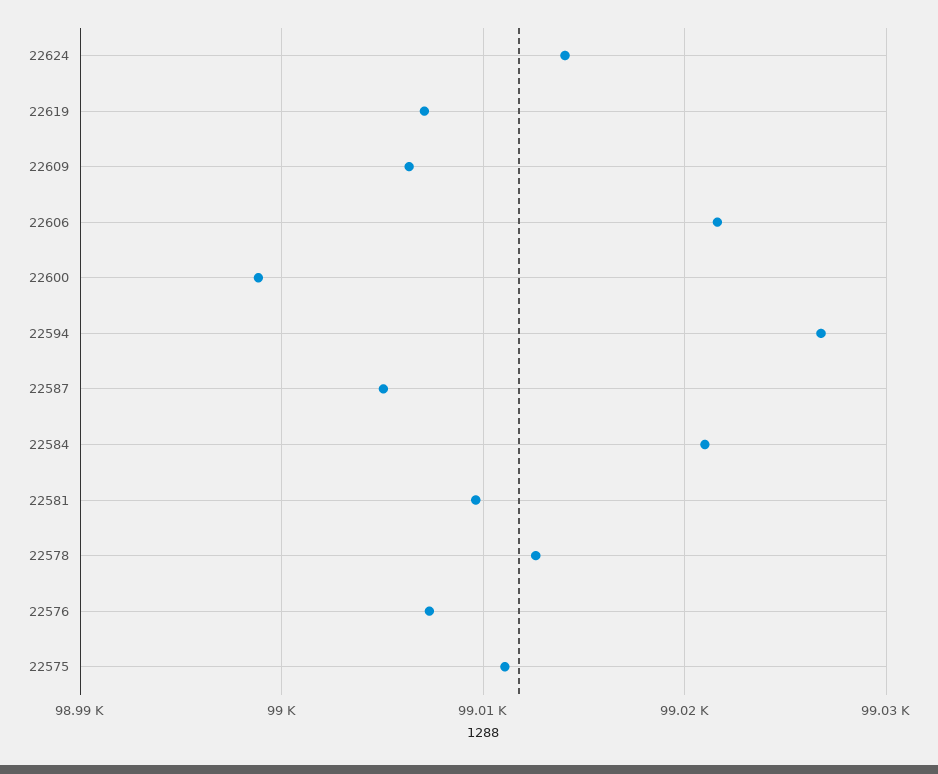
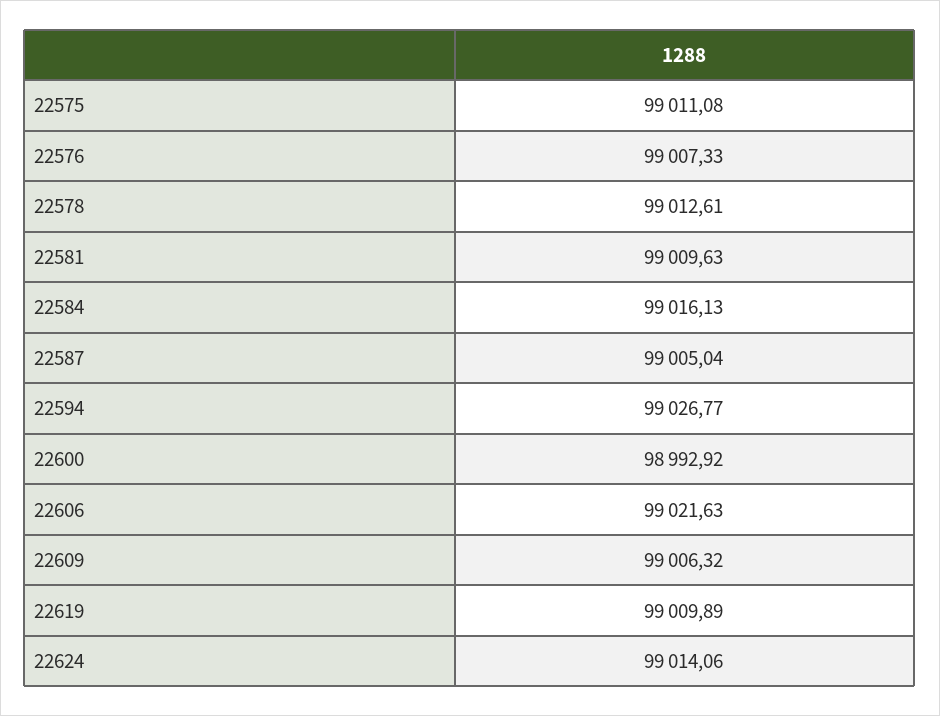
22619: 99007 -> 99009.89
22600: 98999 -> 98992.92
22584: 99021 -> 99016.13

